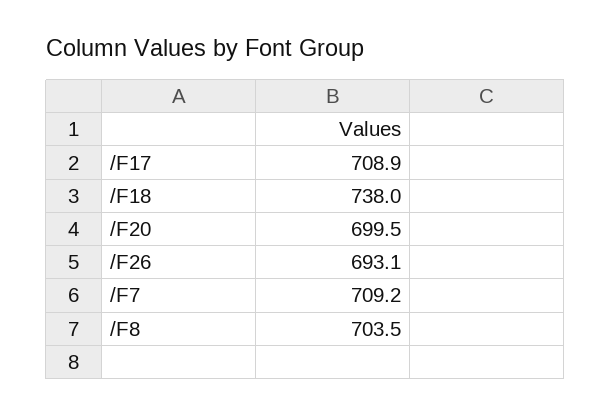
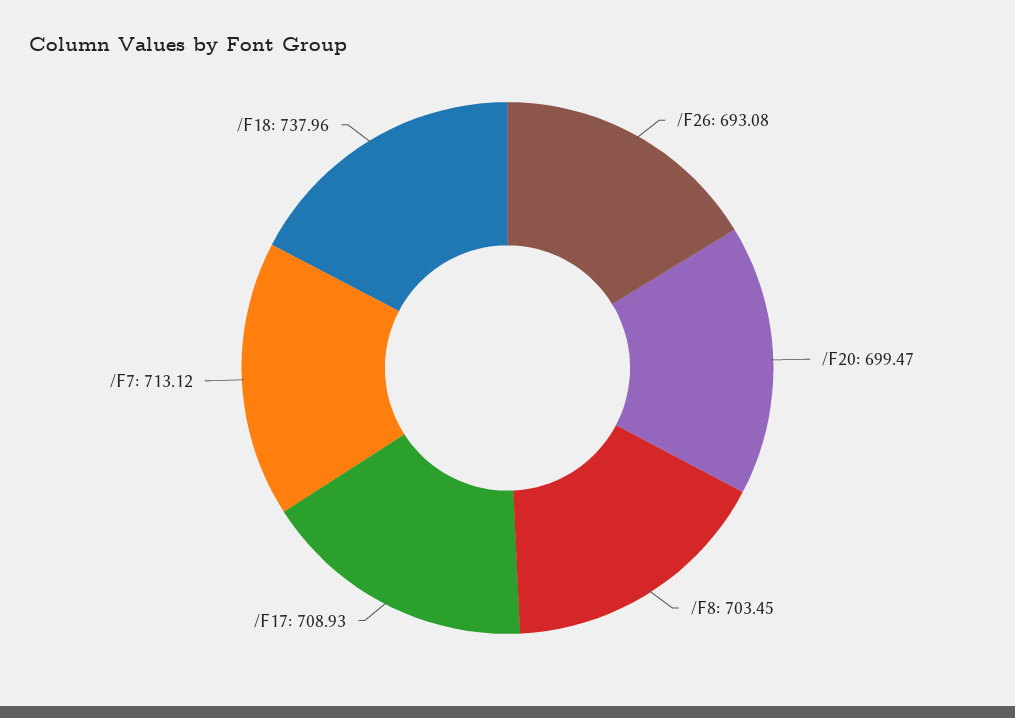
/F7: 709.2 -> 713.12

